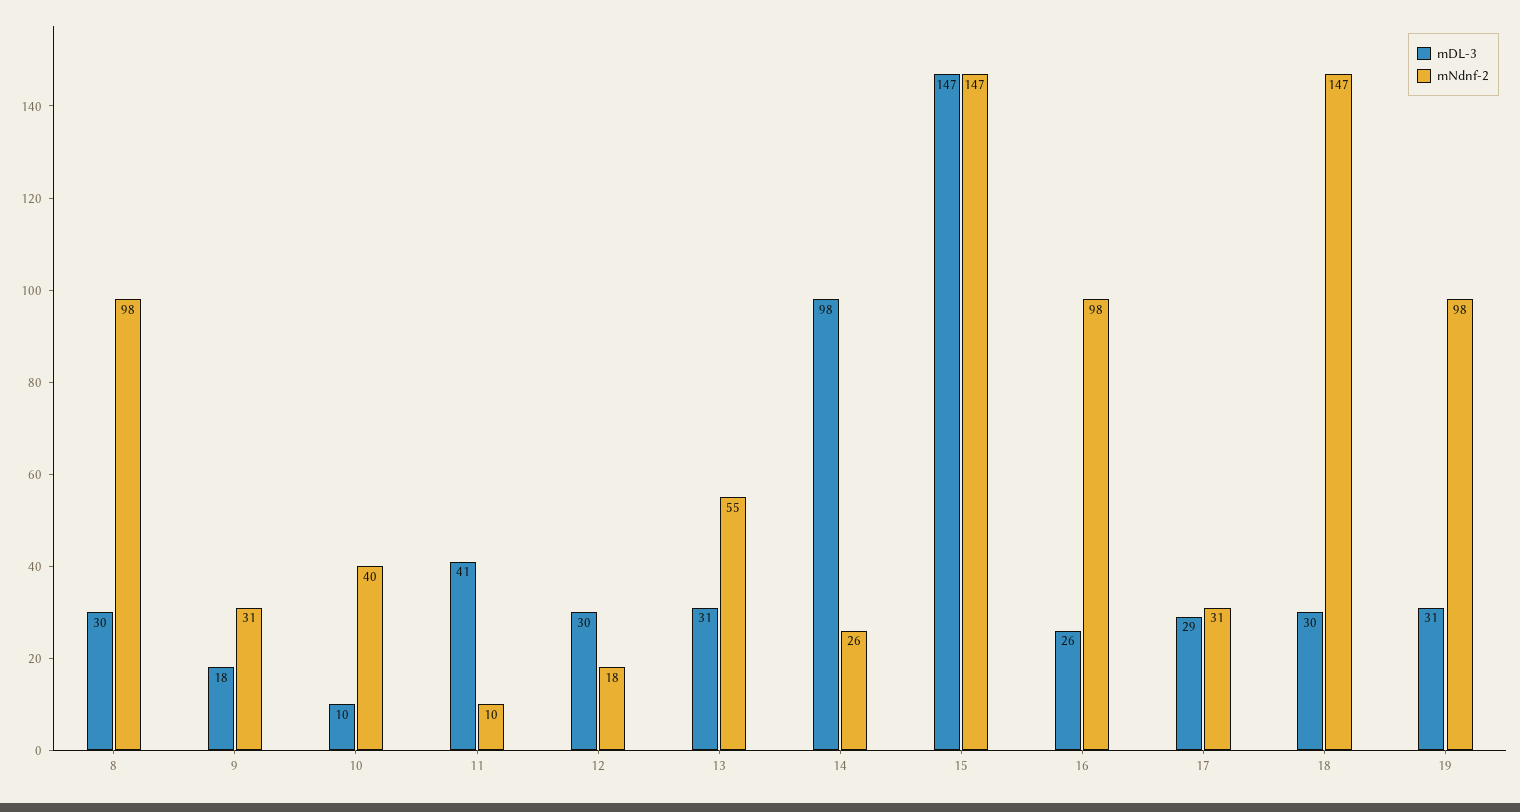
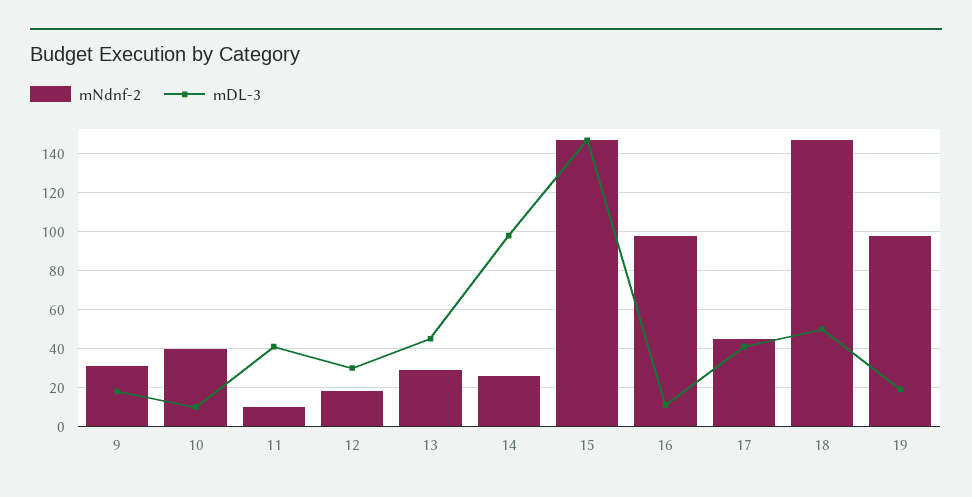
mDL-3, 8: 30 -> none
mNdnf-2, 8: 98 -> none
mDL-3, 13: 31 -> 45
mNdnf-2, 13: 55 -> 30
mDL-3, 16: 26 -> 10
mDL-3, 17: 29 -> 40
mNdnf-2, 17: 31 -> 45
mDL-3, 18: 30 -> 50
mDL-3, 19: 31 -> 20

